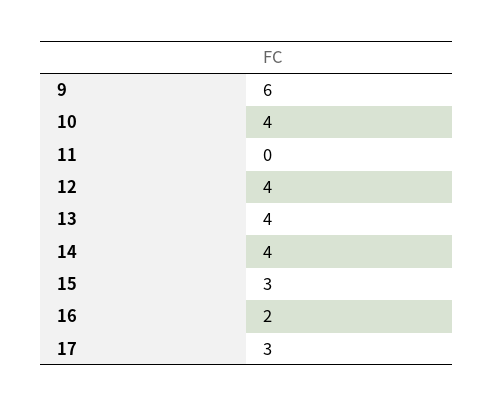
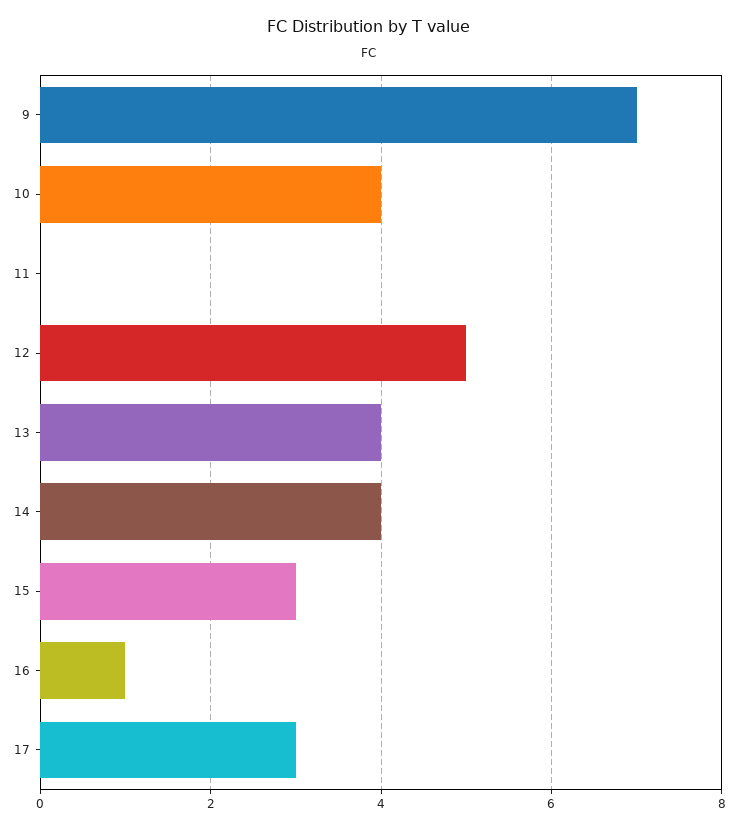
9: 6 -> 7
12: 4 -> 5
16: 2 -> 1

